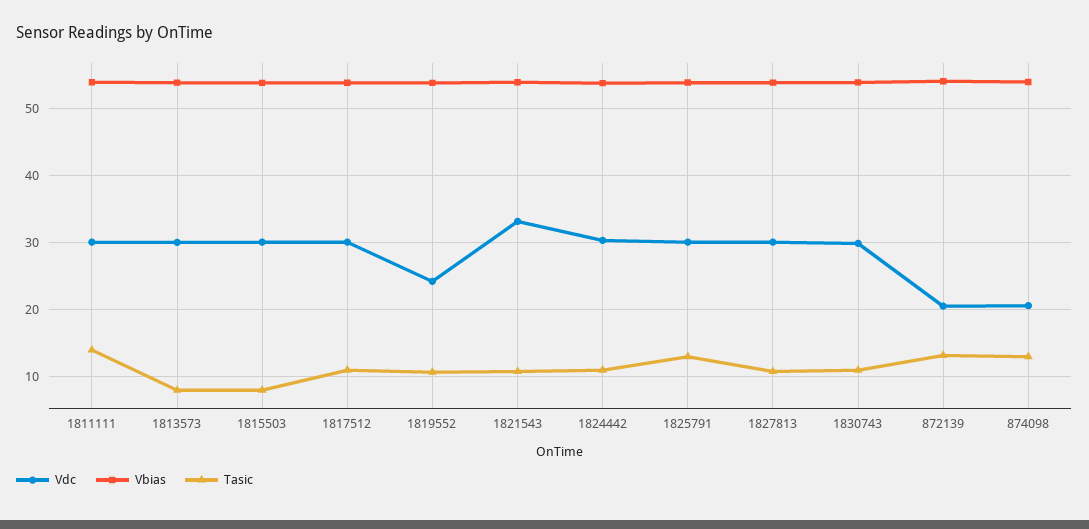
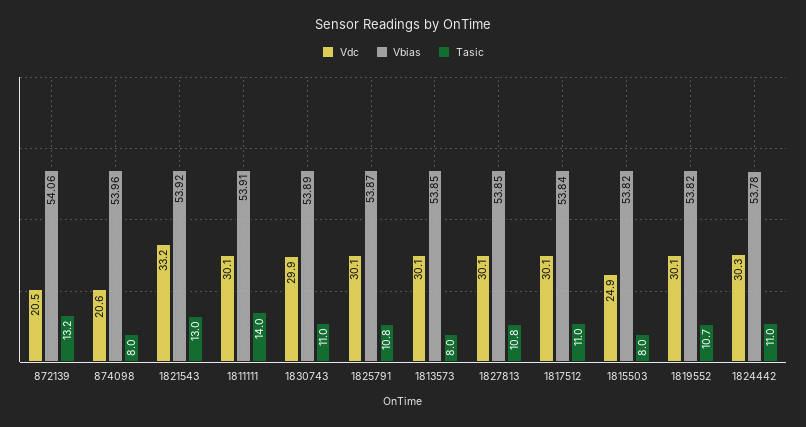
Vdc, 1815503: 30 -> 24.9
Vdc, 1819552: 24 -> 30.1
Tasic, 1821543: 11 -> 13
Tasic, 1825791: 13 -> 10.8
Tasic, 874098: 13 -> 8

